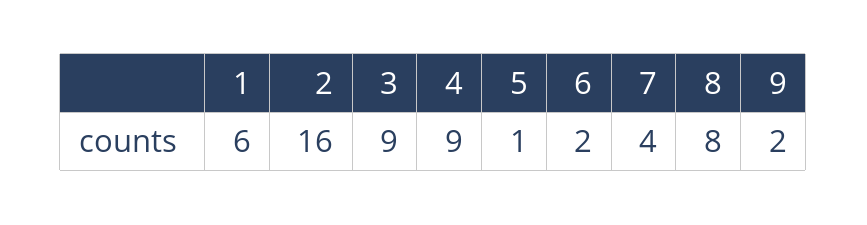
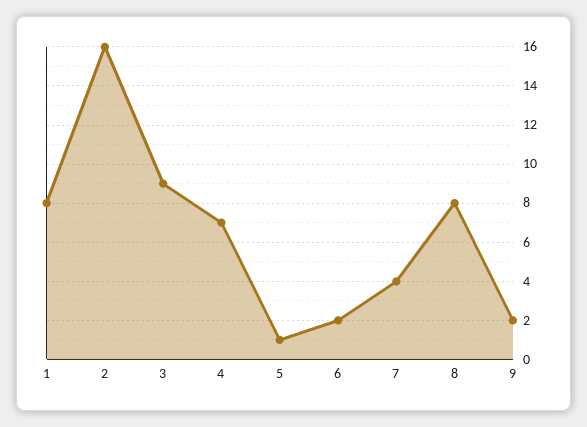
1: 6 -> 8
4: 9 -> 7

